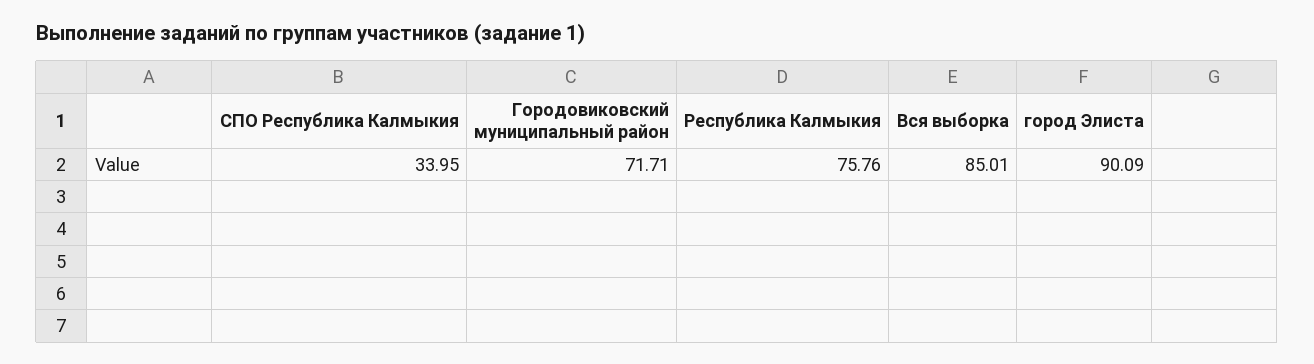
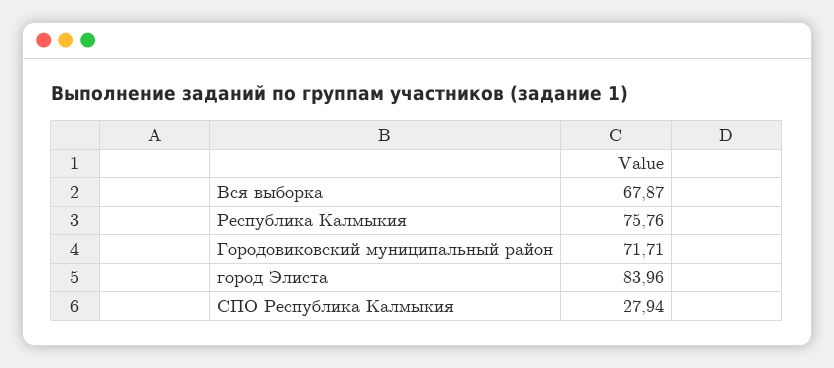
СПО Республика Калмыкия: 33.95 -> 27.94
Вся выборка: 85.01 -> 67.87
город Элиста: 90.09 -> 83.96

